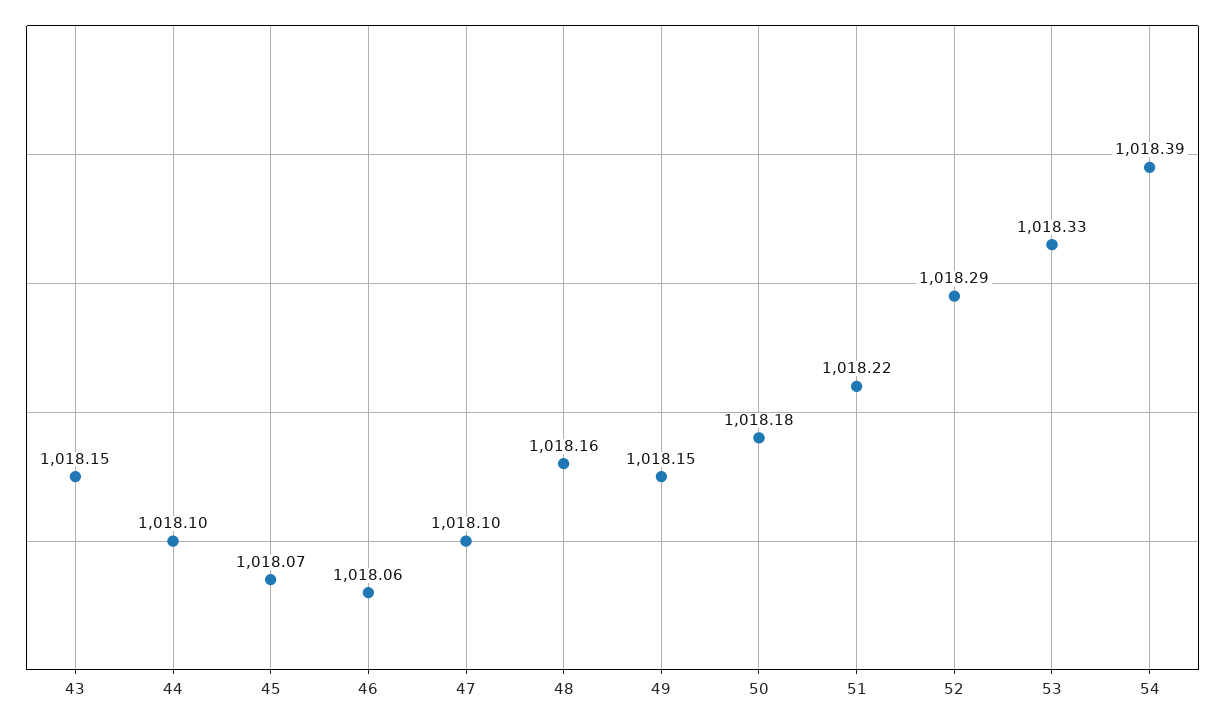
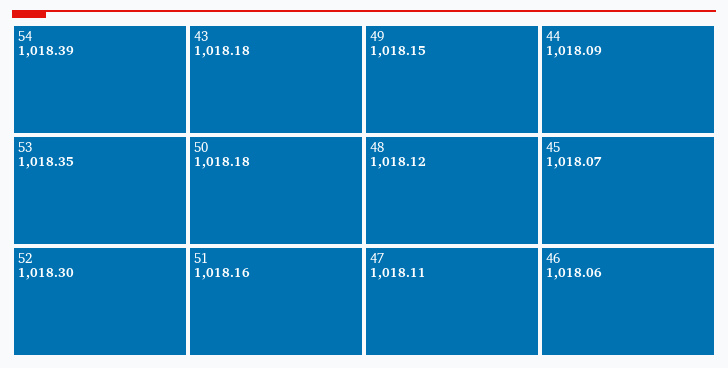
43: 1018.15 -> 1018.18
44: 1018.1 -> 1018.09
47: 1018.1 -> 1018.11
48: 1018.16 -> 1018.12
51: 1018.22 -> 1018.16
52: 1018.29 -> 1018.3
53: 1018.33 -> 1018.35

